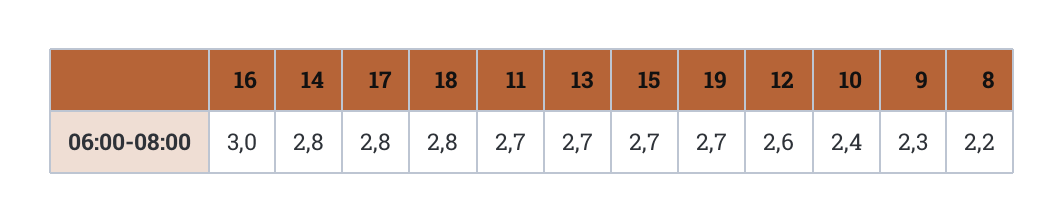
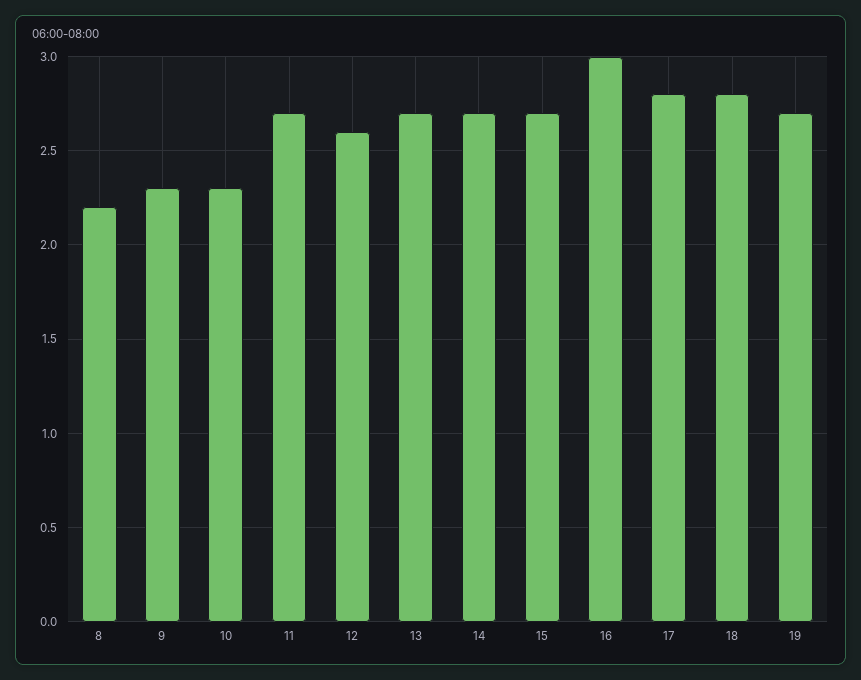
14: 2.8 -> 2.7
10: 2.4 -> 2.3

